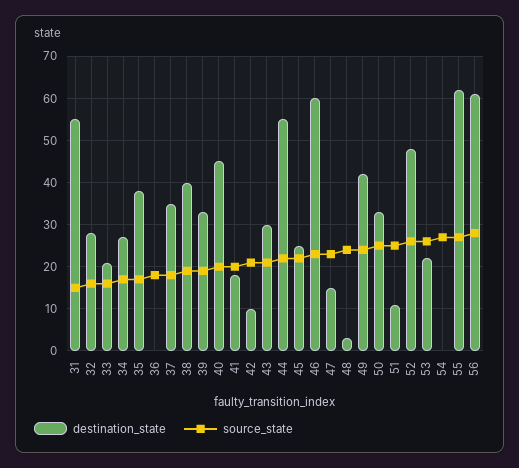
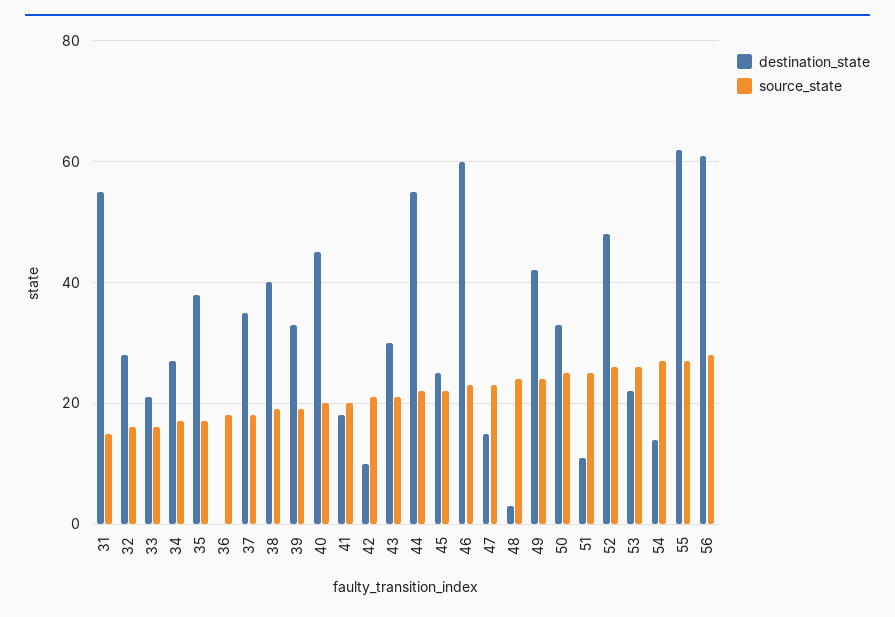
destination_state, 54: 0 -> 15

